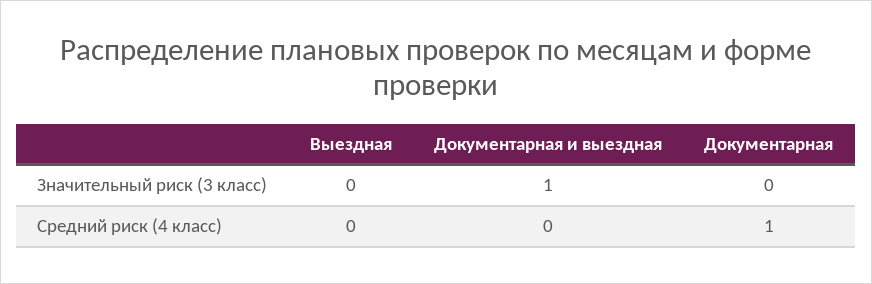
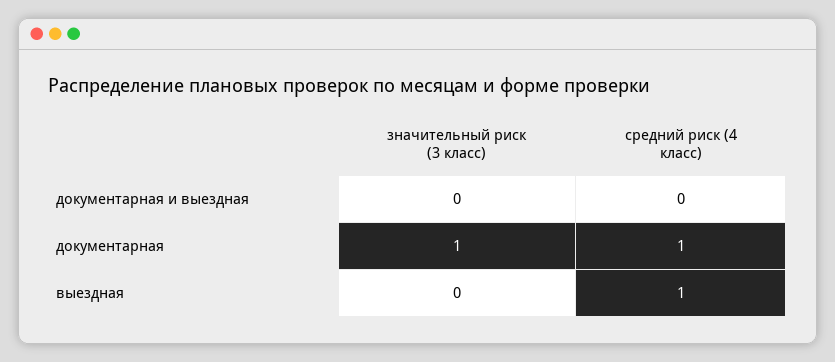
Документарная и выездная, Значительный риск (3 класс): 1 -> 0
Документарная, Значительный риск (3 класс): 0 -> 1
Выездная, Средний риск (4 класс): 0 -> 1

